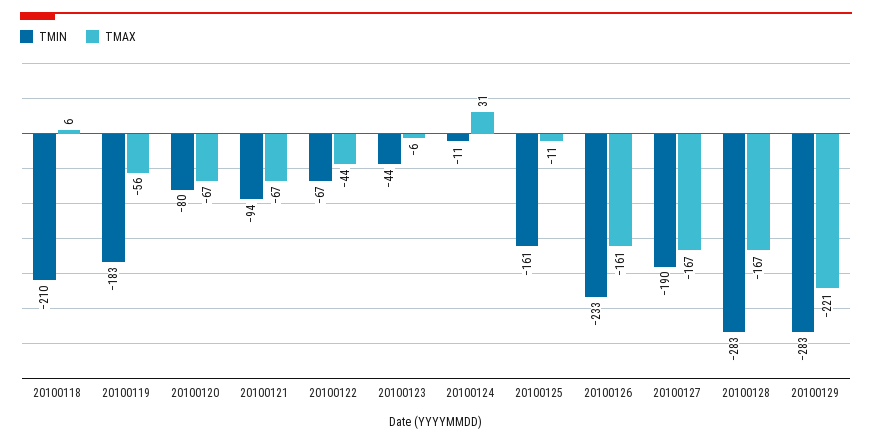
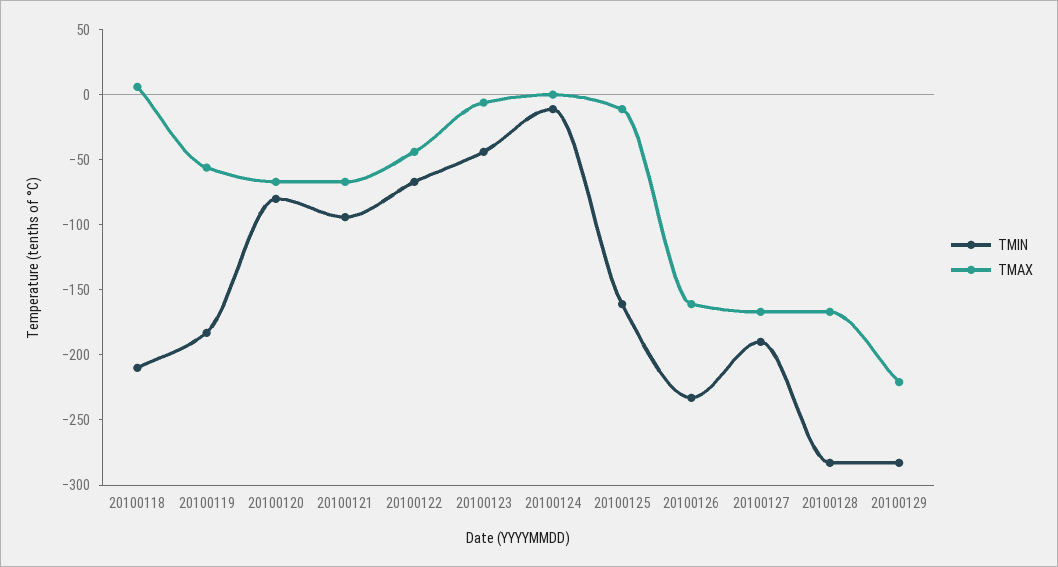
TMAX, 20100124: 31 -> 0

